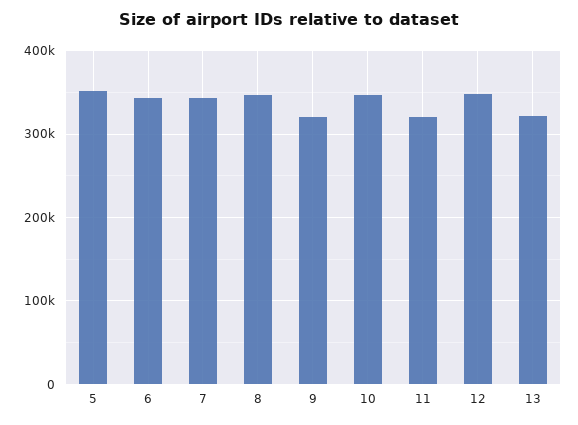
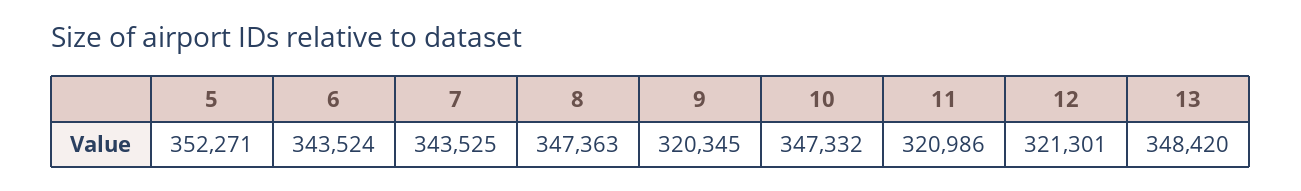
12: 350000 -> 321301
13: 320000 -> 348420

